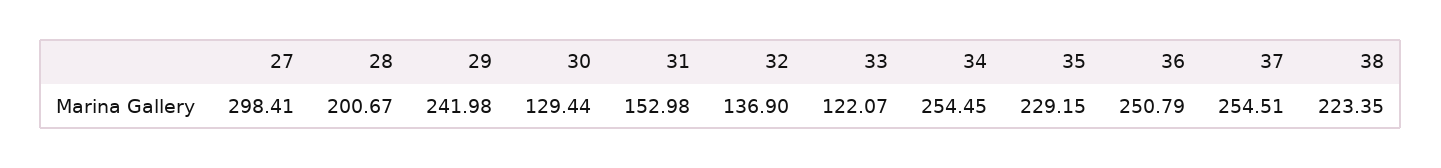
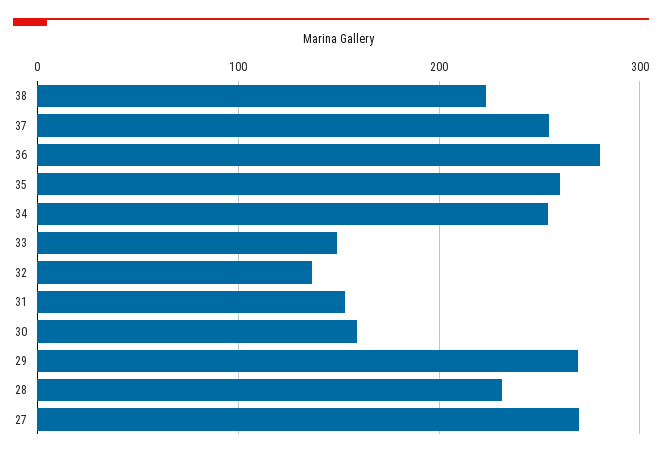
27: 298.41 -> 270
28: 200.67 -> 230
29: 241.98 -> 270
30: 129.44 -> 160
33: 122.07 -> 150
35: 229.15 -> 260
36: 250.79 -> 280

